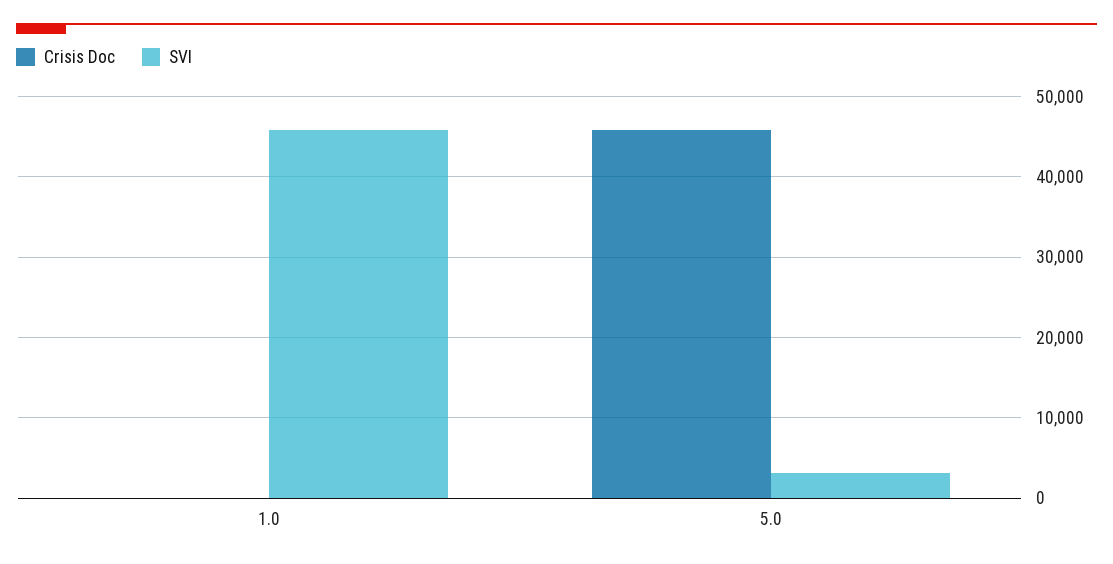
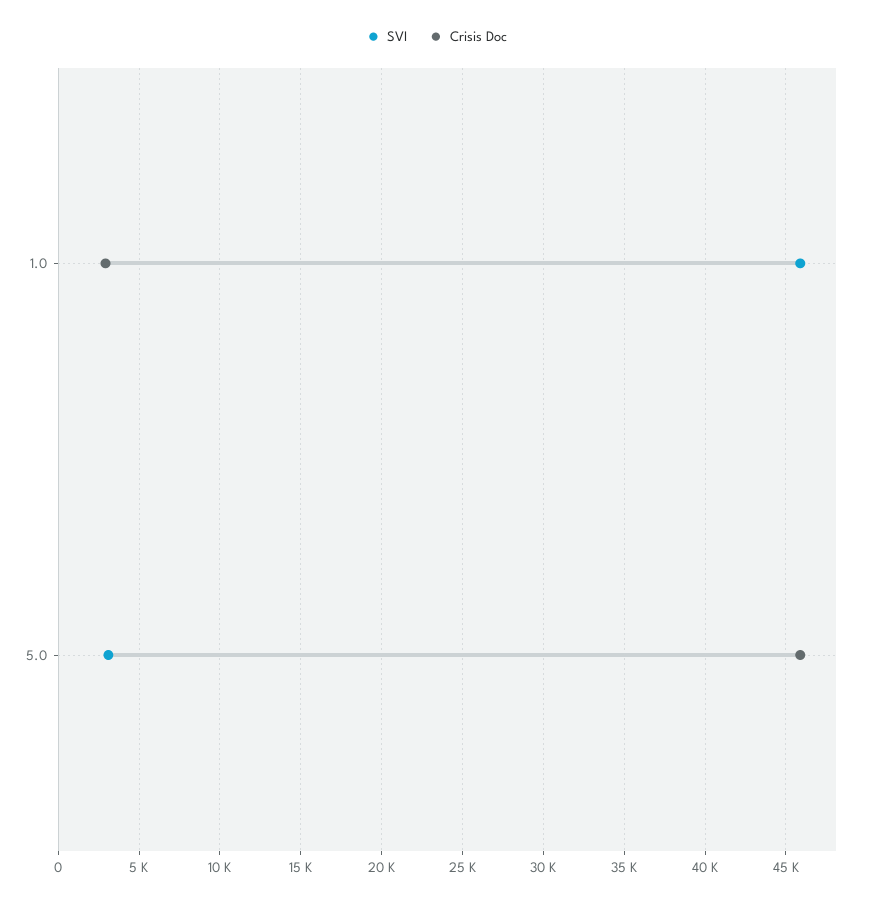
Crisis Doc, 1.0: 0 -> 3000

